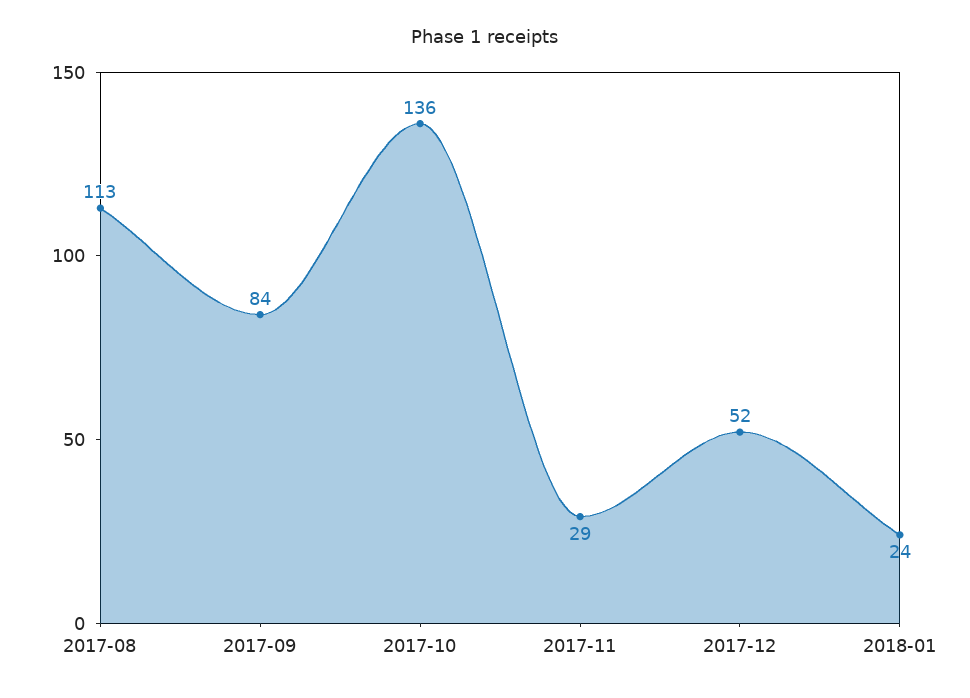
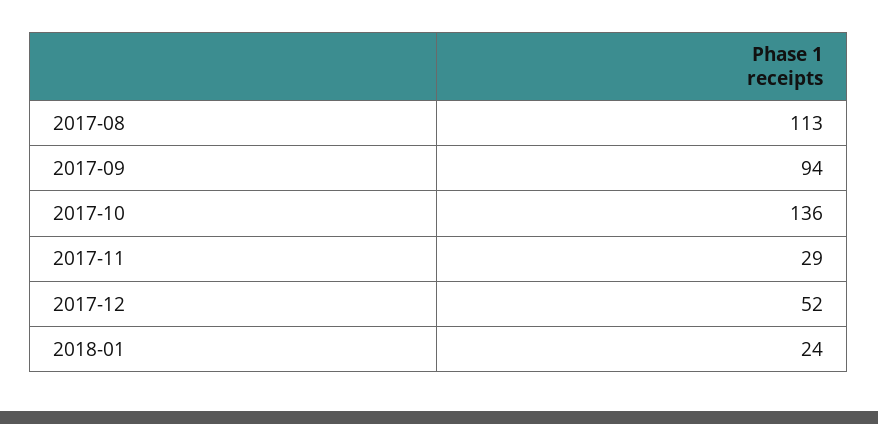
2017-09: 84 -> 94

